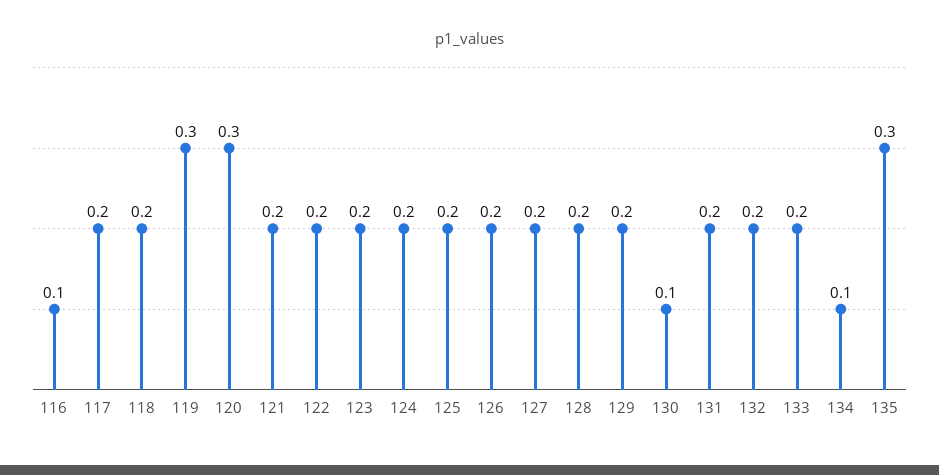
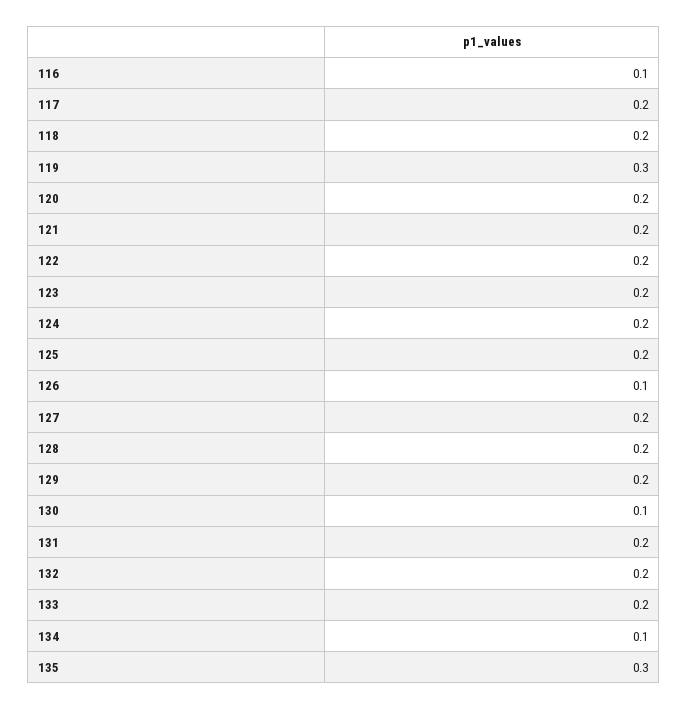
120: 0.3 -> 0.2
126: 0.2 -> 0.1

